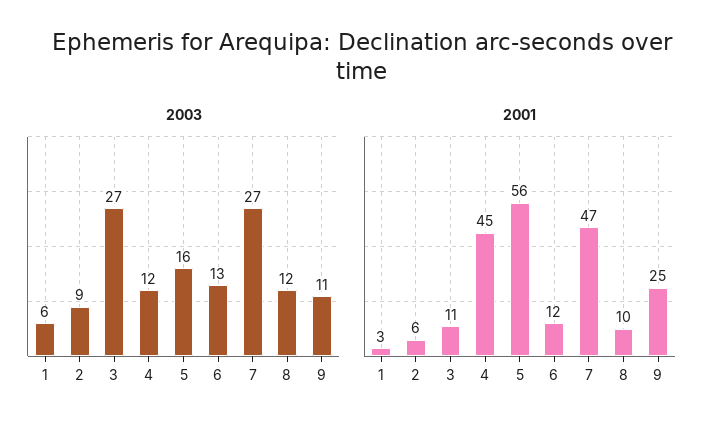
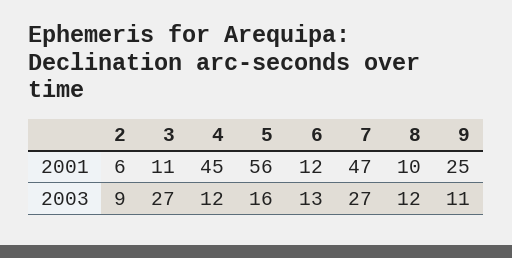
2003, 1: 6 -> none
2001, 1: 3 -> none

